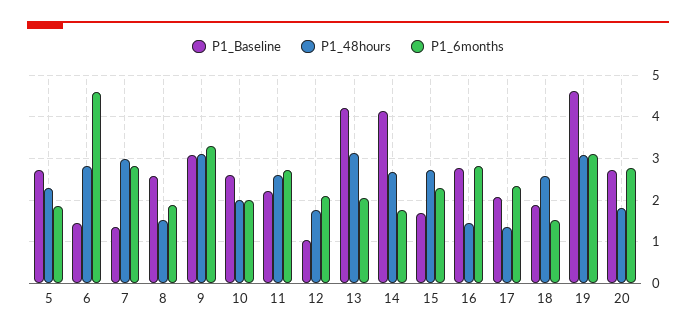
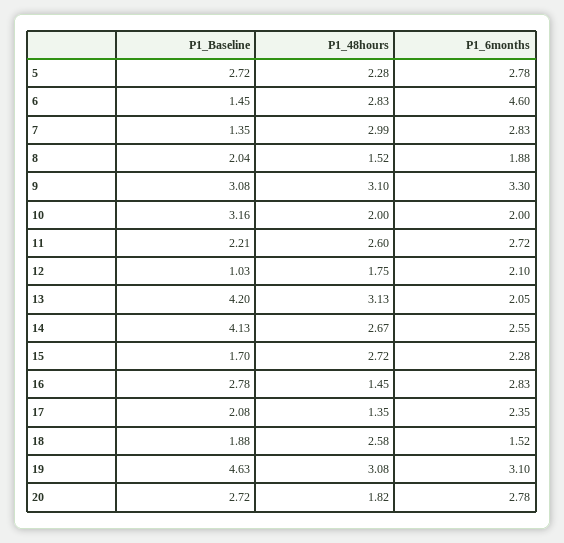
P1_6months, 5: 1.8 -> 2.78
P1_Baseline, 8: 2.6 -> 2.04
P1_Baseline, 10: 2.6 -> 3.16
P1_6months, 14: 1.8 -> 2.55

